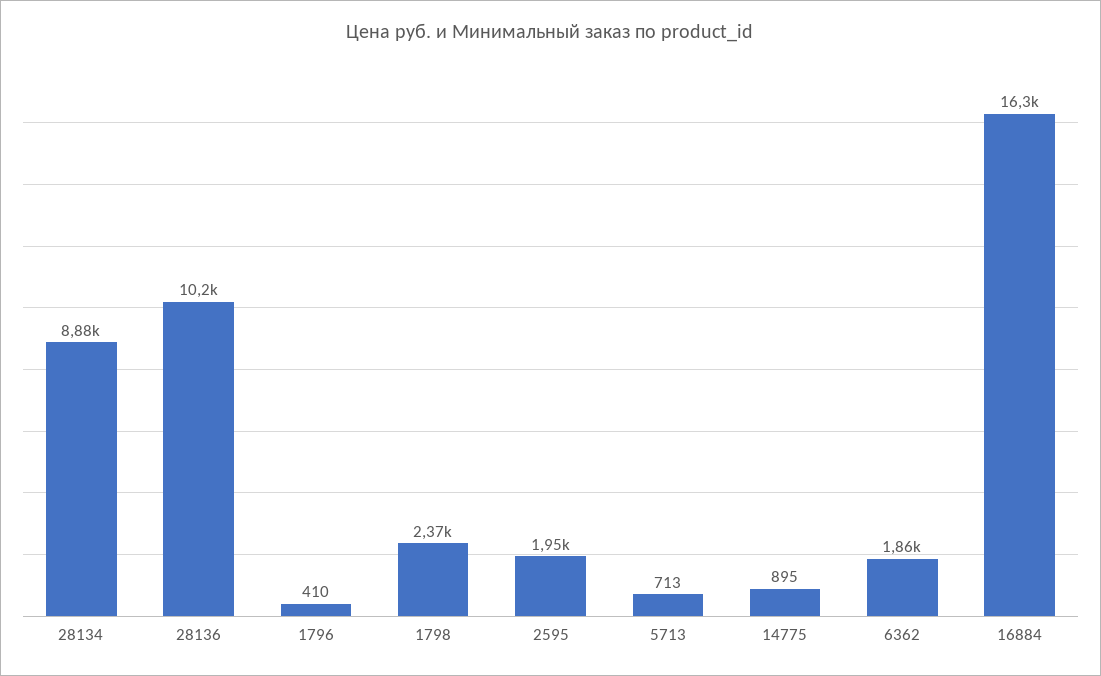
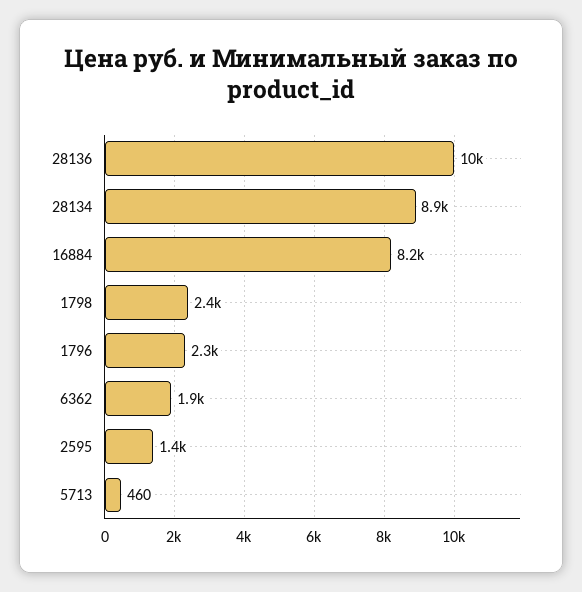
1796: 410 -> 2300
2595: 1950 -> 1400
5713: 713 -> 460
14775: 895 -> none
16884: 16300 -> 8200

